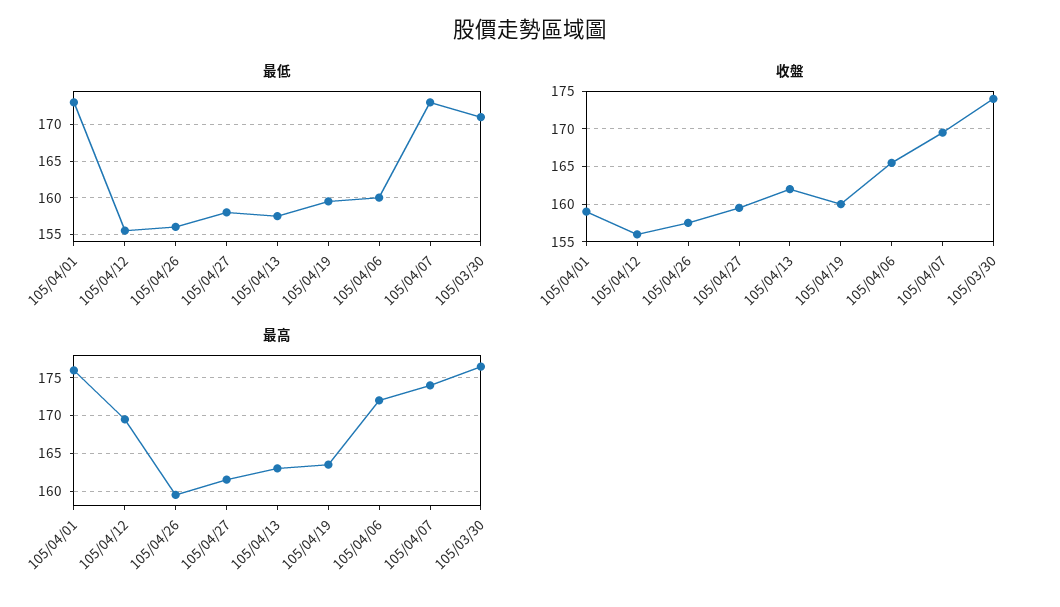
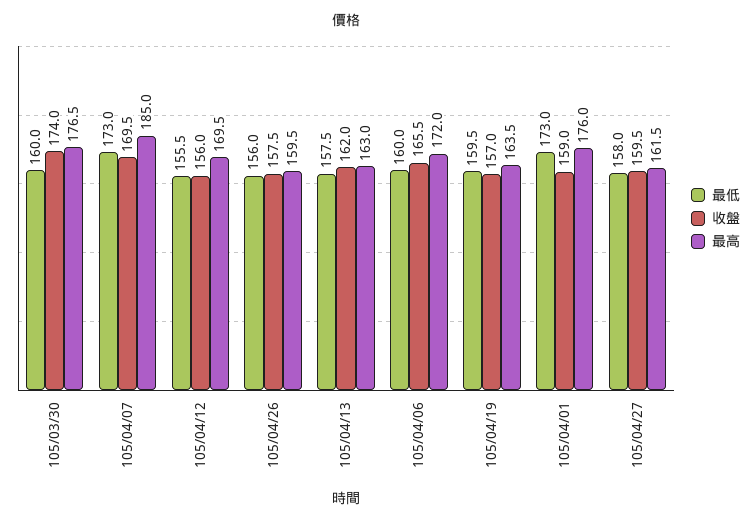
最低, 105/03/30: 171 -> 160
收盤, 105/04/19: 160 -> 157
最高, 105/04/07: 174 -> 185

